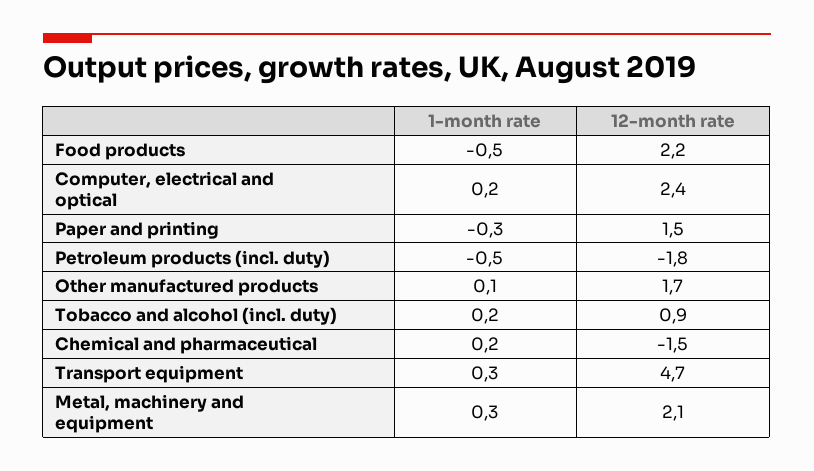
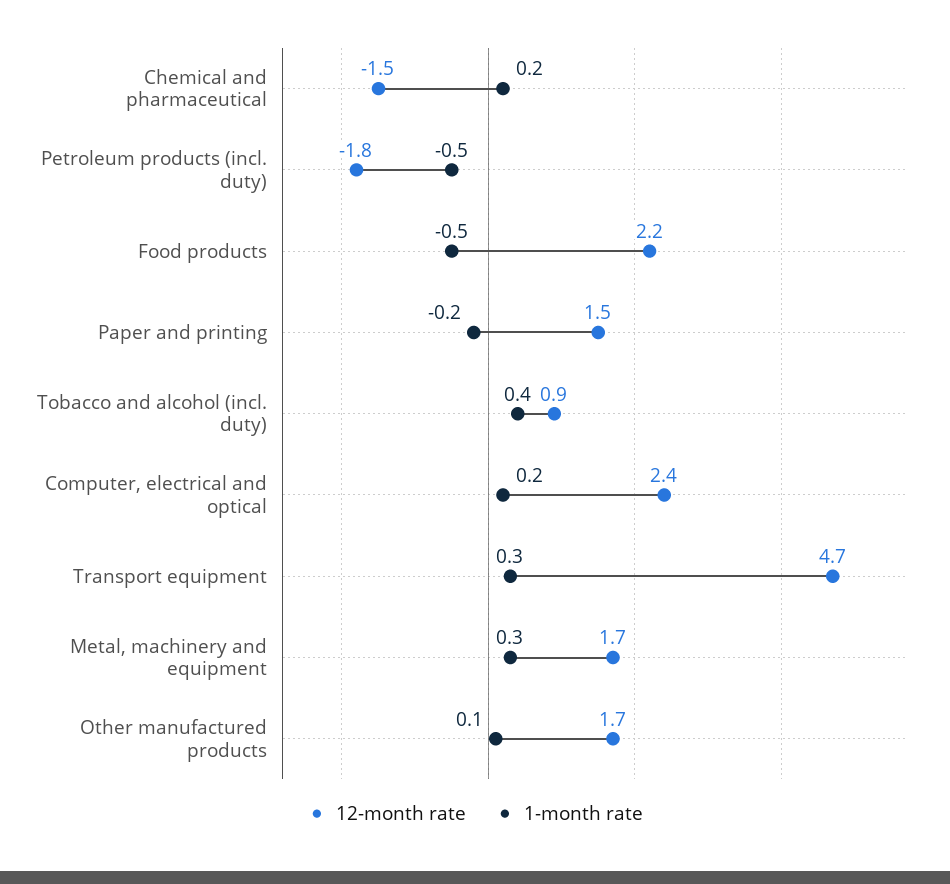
1-month rate, Paper and printing: -0.3 -> -0.2
1-month rate, Tobacco and alcohol (incl. duty): 0.2 -> 0.4
12-month rate, Metal, machinery and equipment: 2.1 -> 1.7

